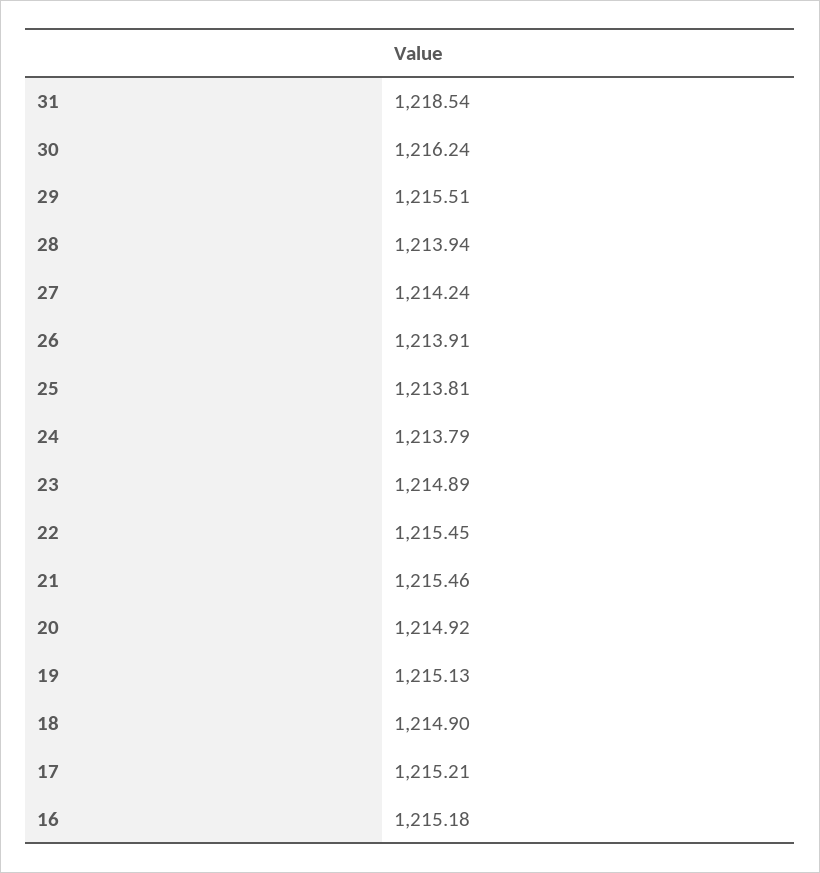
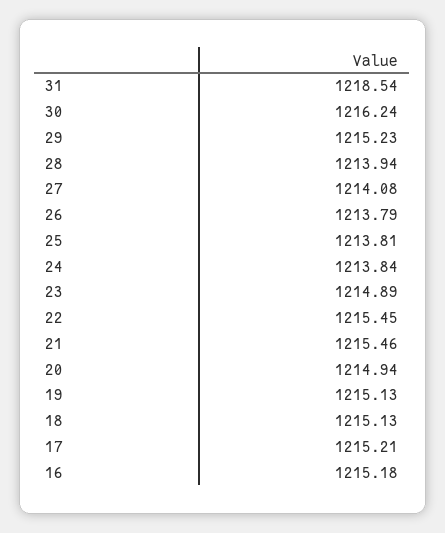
29: 1215.51 -> 1215.23
27: 1214.24 -> 1214.08
26: 1213.91 -> 1213.79
24: 1213.79 -> 1213.84
20: 1214.92 -> 1214.94
18: 1214.9 -> 1215.13

